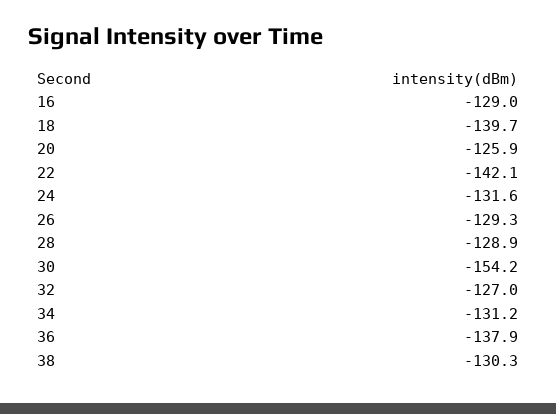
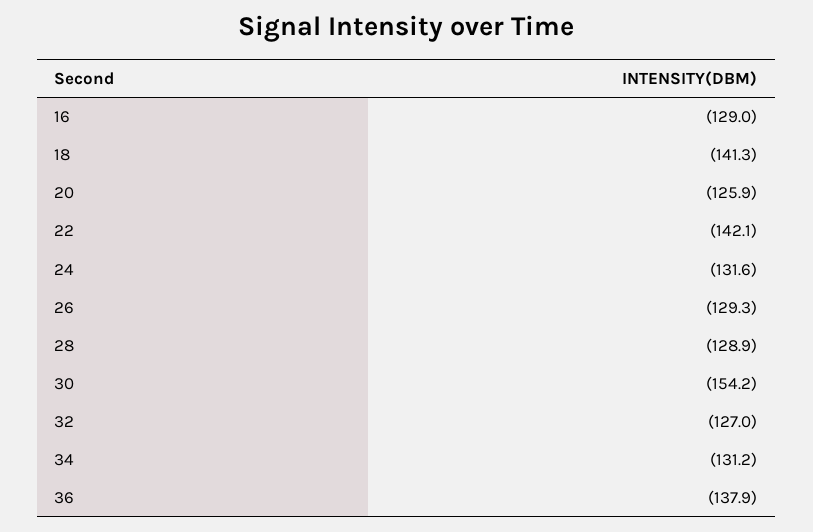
18: -139.7 -> -141.3
38: -130.3 -> none

